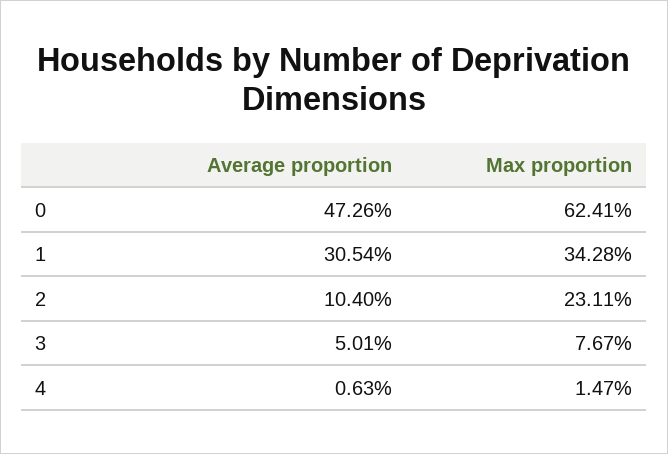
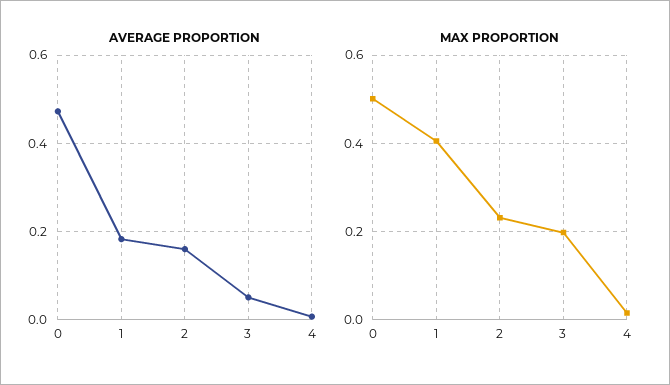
Max proportion, 0: 0.6241 -> 0.5
Average proportion, 1: 0.3054 -> 0.18
Max proportion, 1: 0.3428 -> 0.4
Average proportion, 2: 0.104 -> 0.16
Max proportion, 3: 0.0767 -> 0.2

